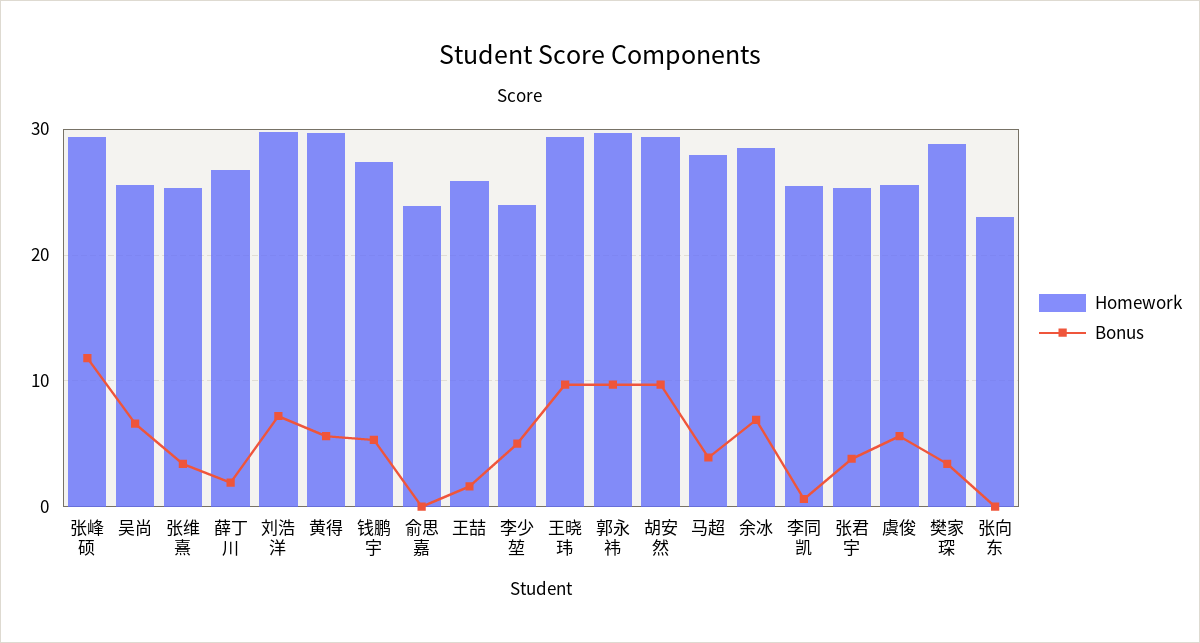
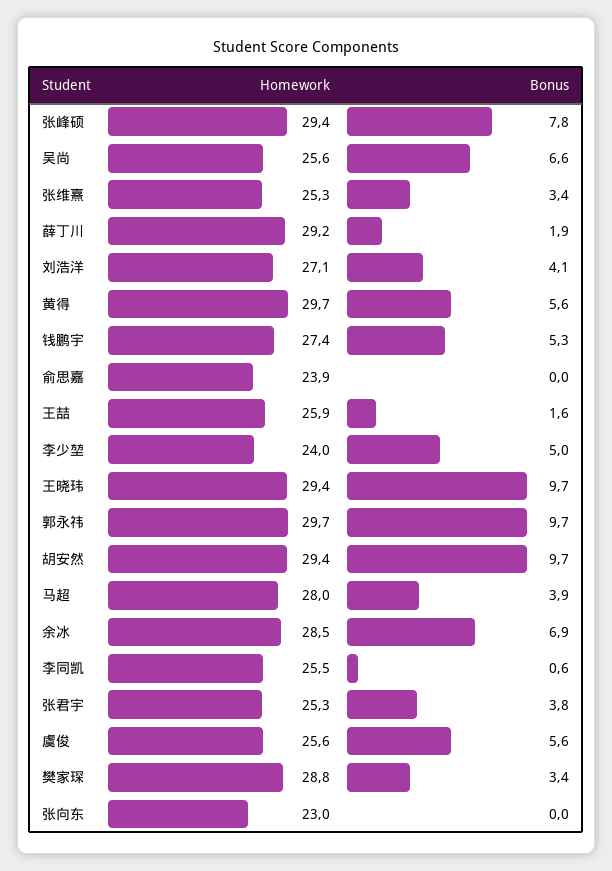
Bonus, 张峰硕: 12 -> 7.8
Homework, 薛丁川: 27 -> 29.2
Homework, 刘浩洋: 30 -> 27.1
Bonus, 刘浩洋: 7 -> 4.1

